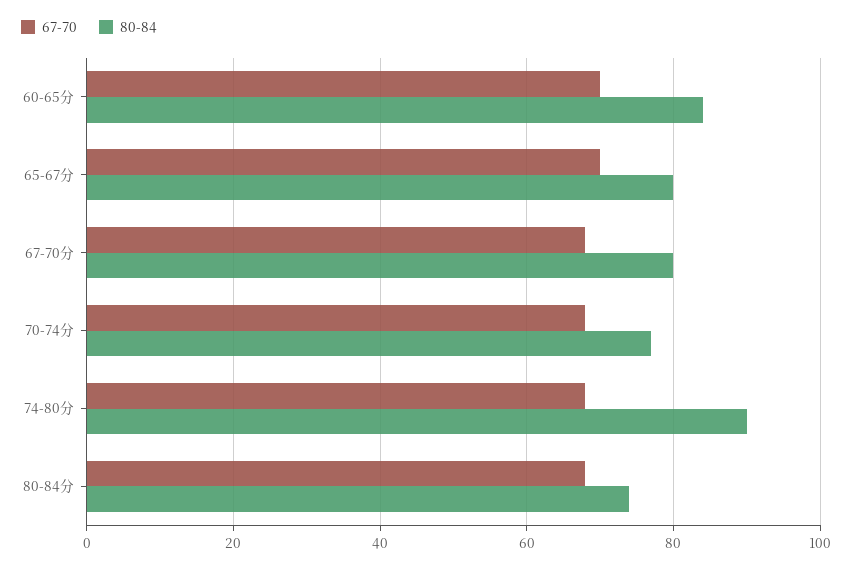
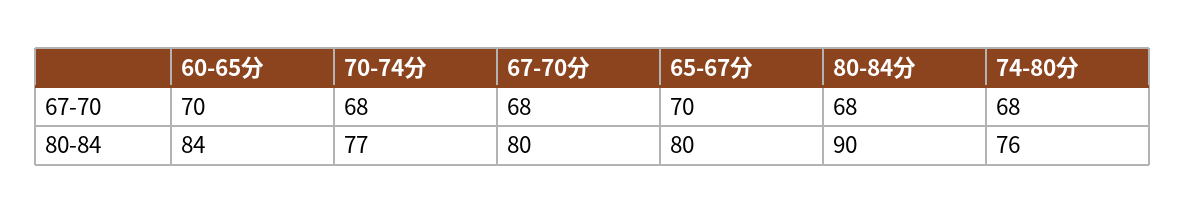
80-84, 74-80分: 90 -> 76
80-84, 80-84分: 75 -> 90

